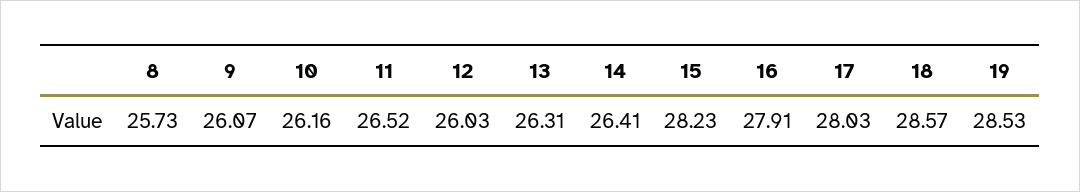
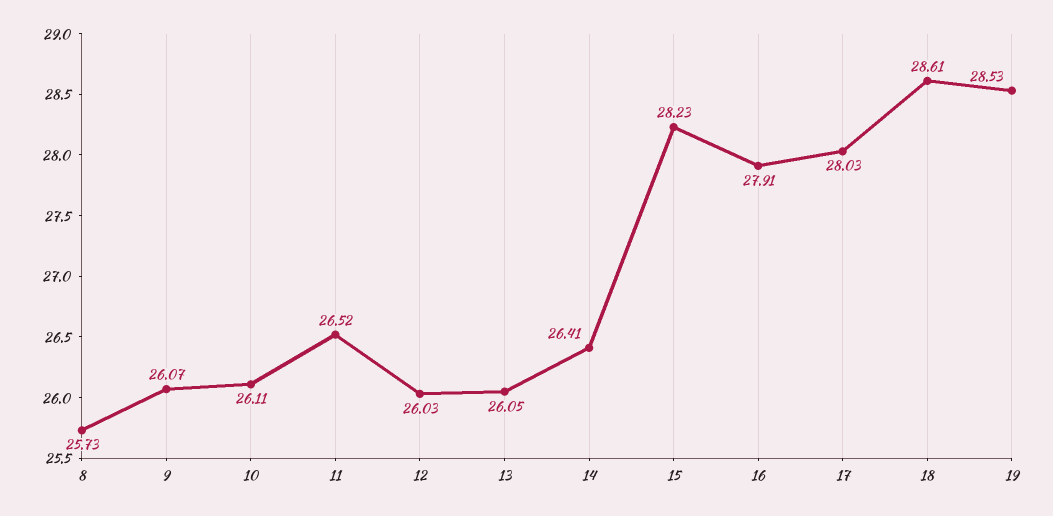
10: 26.16 -> 26.11
13: 26.31 -> 26.05
18: 28.57 -> 28.61

